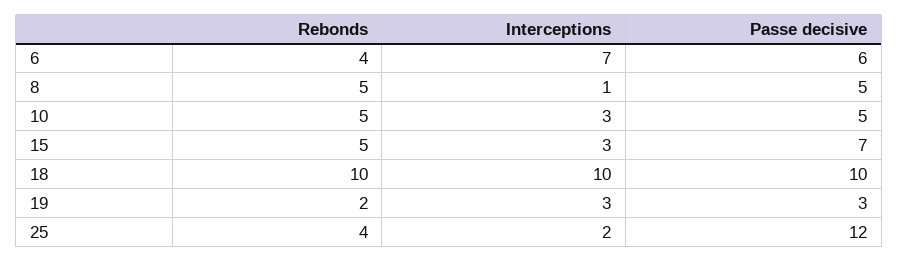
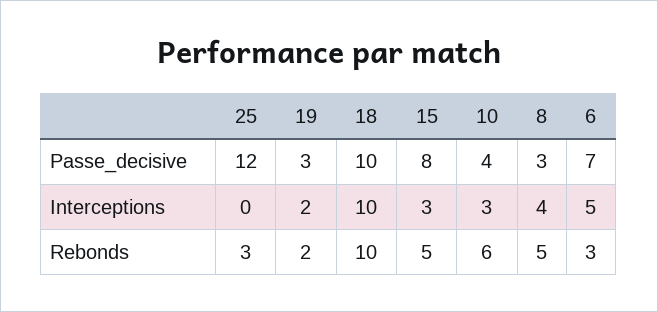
Rebonds, 6: 4 -> 3
Interceptions, 6: 7 -> 5
Passe decisive, 6: 6 -> 7
Interceptions, 8: 1 -> 4
Passe decisive, 8: 5 -> 3
Rebonds, 10: 5 -> 6
Passe decisive, 10: 5 -> 4
Passe decisive, 15: 7 -> 8
Interceptions, 19: 3 -> 2
Rebonds, 25: 4 -> 3
Interceptions, 25: 2 -> 0

